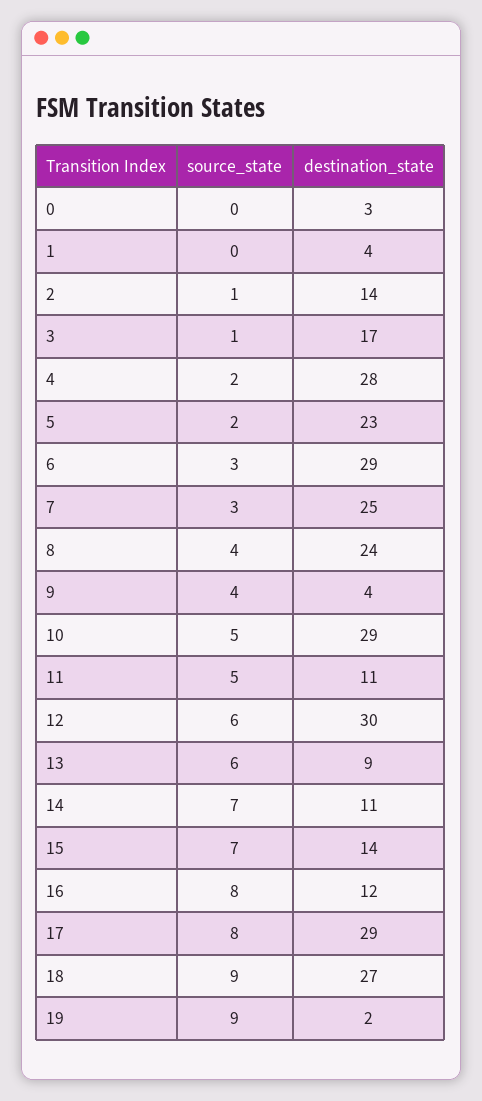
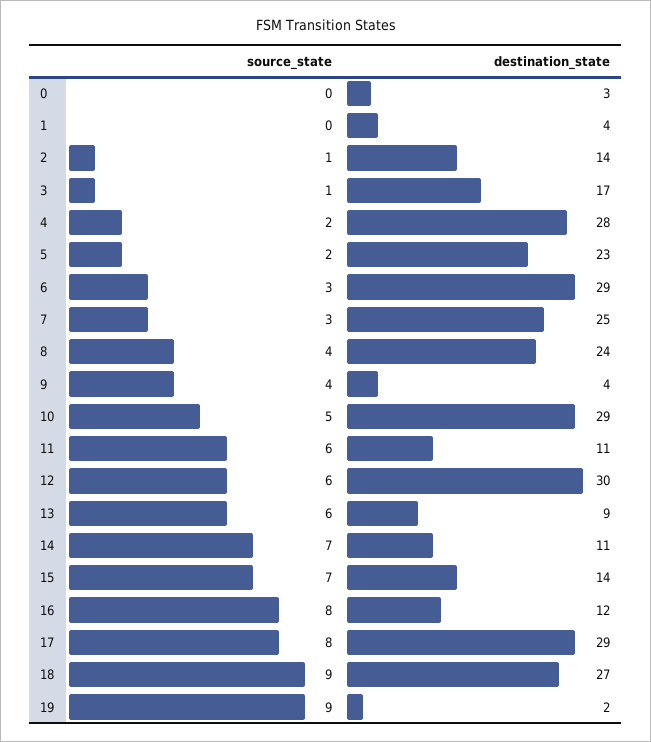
source_state, 11: 5 -> 6

